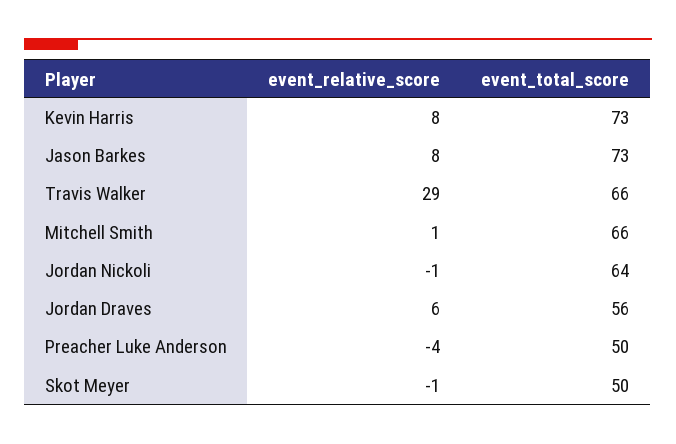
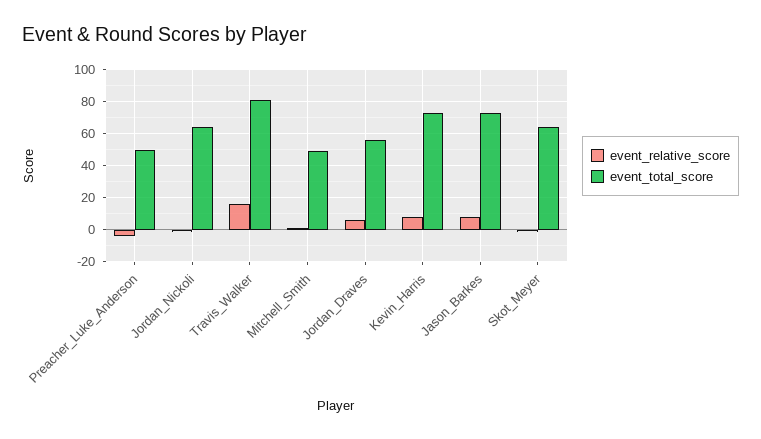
event_relative_score, Travis Walker: 29 -> 15
event_total_score, Travis Walker: 66 -> 80
event_total_score, Mitchell Smith: 66 -> 50
event_total_score, Skot Meyer: 50 -> 65

